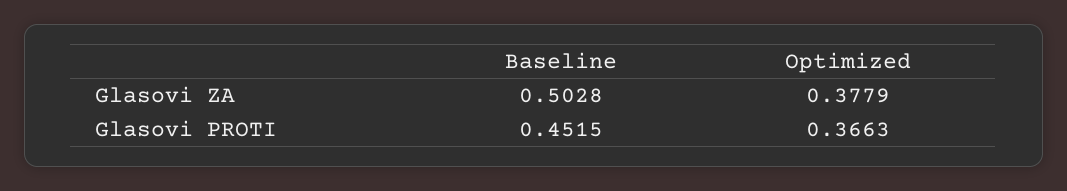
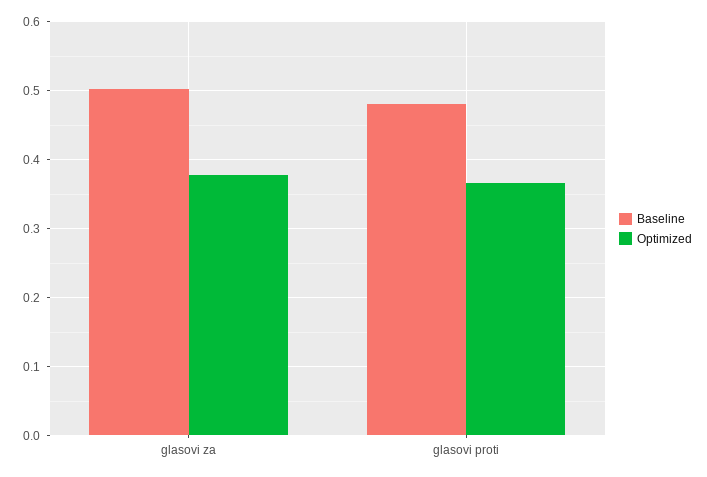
Baseline, Glasovi PROTI: 0.4515 -> 0.48

